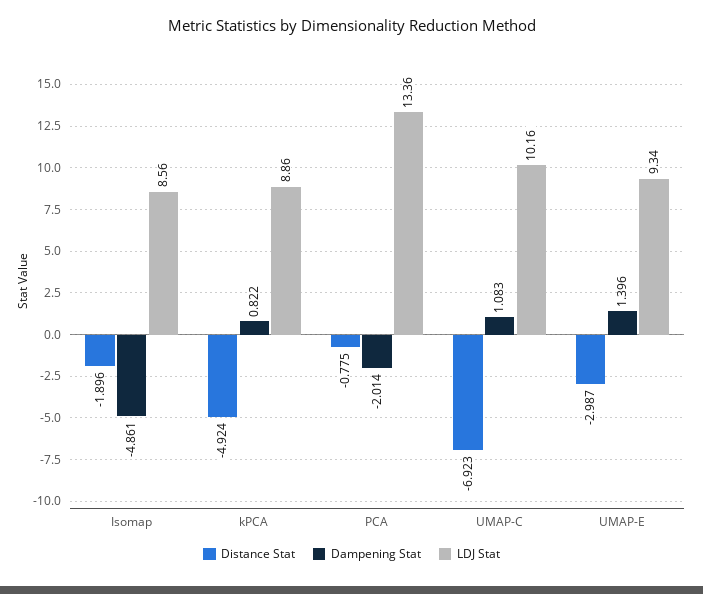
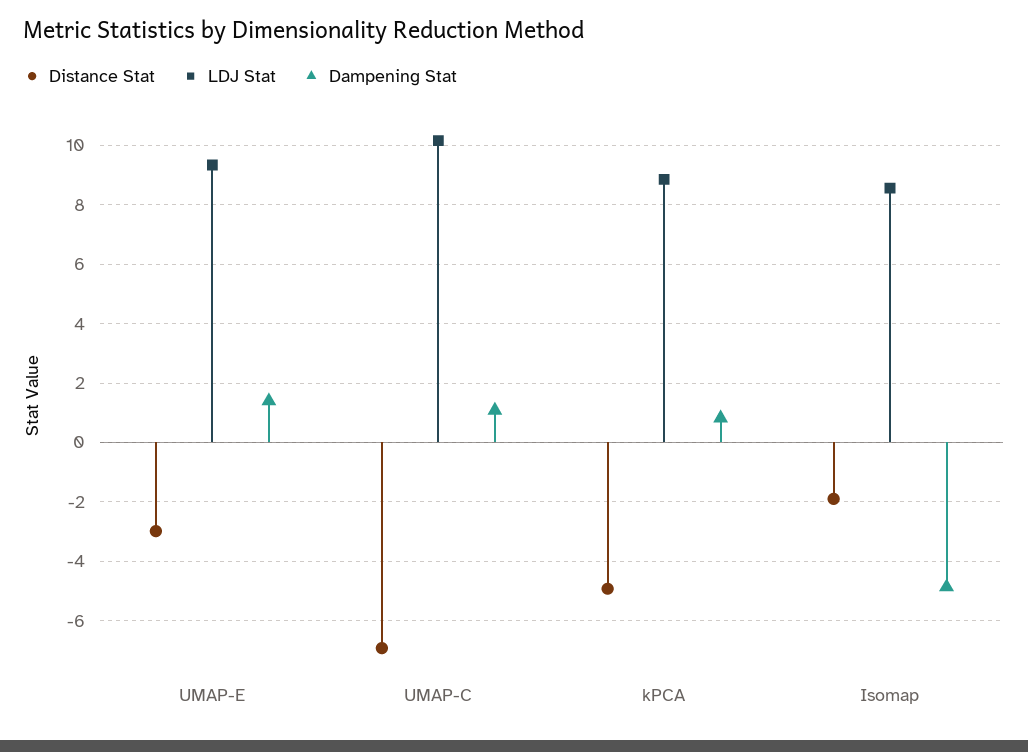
Distance Stat, PCA: -0.775 -> none
Dampening Stat, PCA: -2.014 -> none
LDJ Stat, PCA: 13.36 -> none

